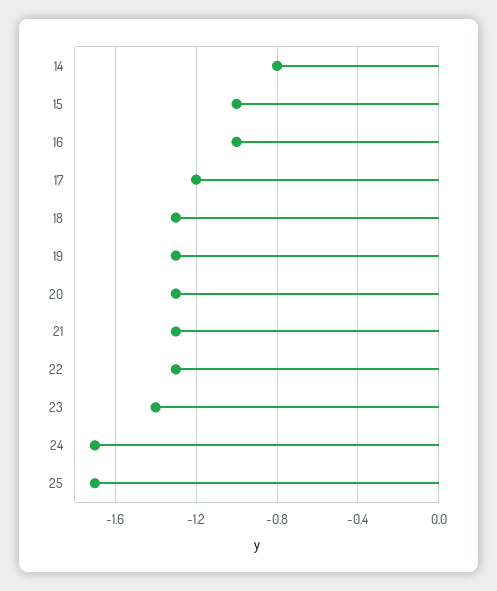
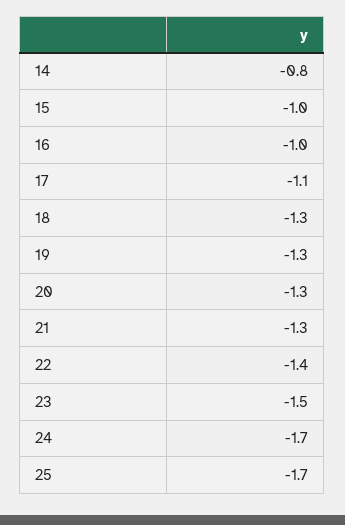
17: -1.2 -> -1.1
22: -1.3 -> -1.4
23: -1.4 -> -1.5

